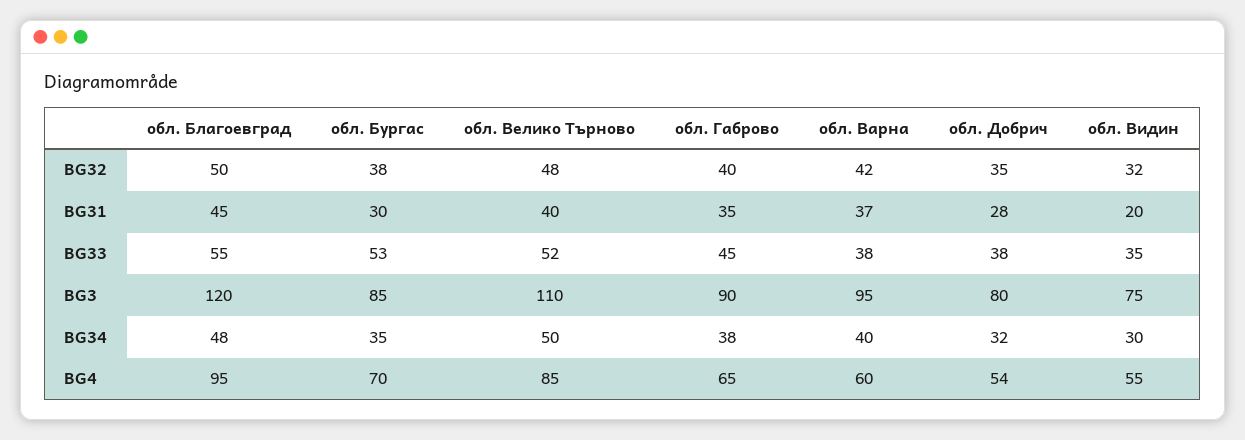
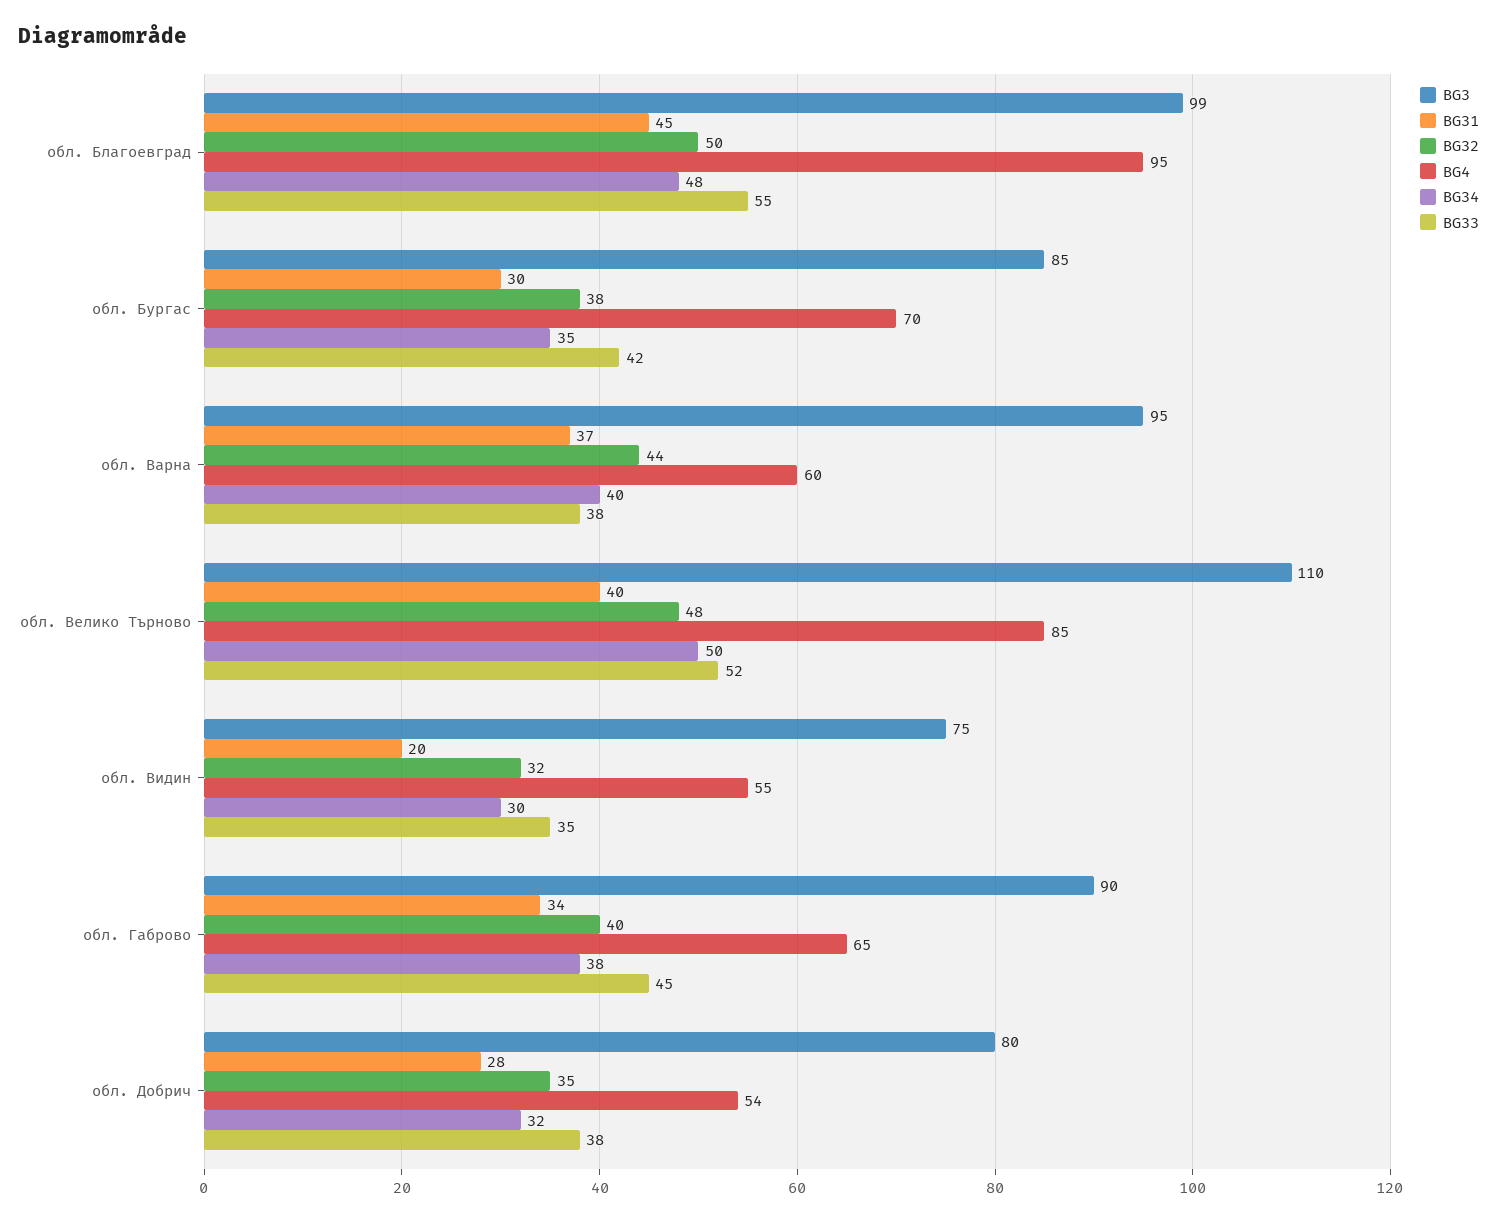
BG32, обл. Варна: 42 -> 44
BG31, обл. Габрово: 35 -> 34
BG33, обл. Бургас: 53 -> 42
BG3, обл. Благоевград: 120 -> 99

